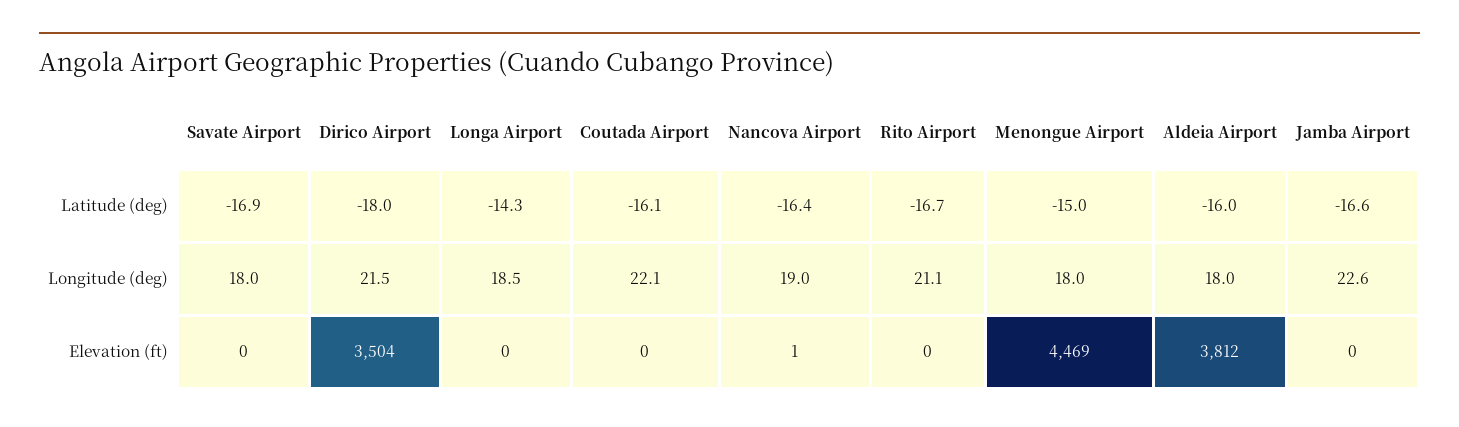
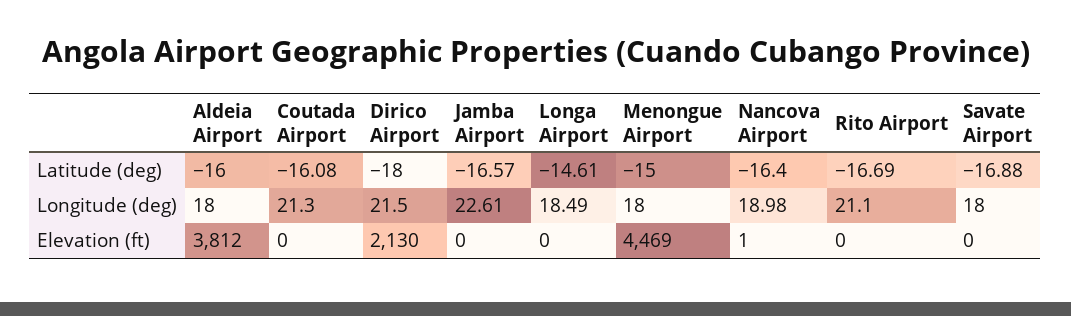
Longa Airport, Latitude (deg): -14.3 -> -14.61
Coutada Airport, Longitude (deg): 22.1 -> 21.3
Dirico Airport, Elevation (ft): 3504 -> 2130

